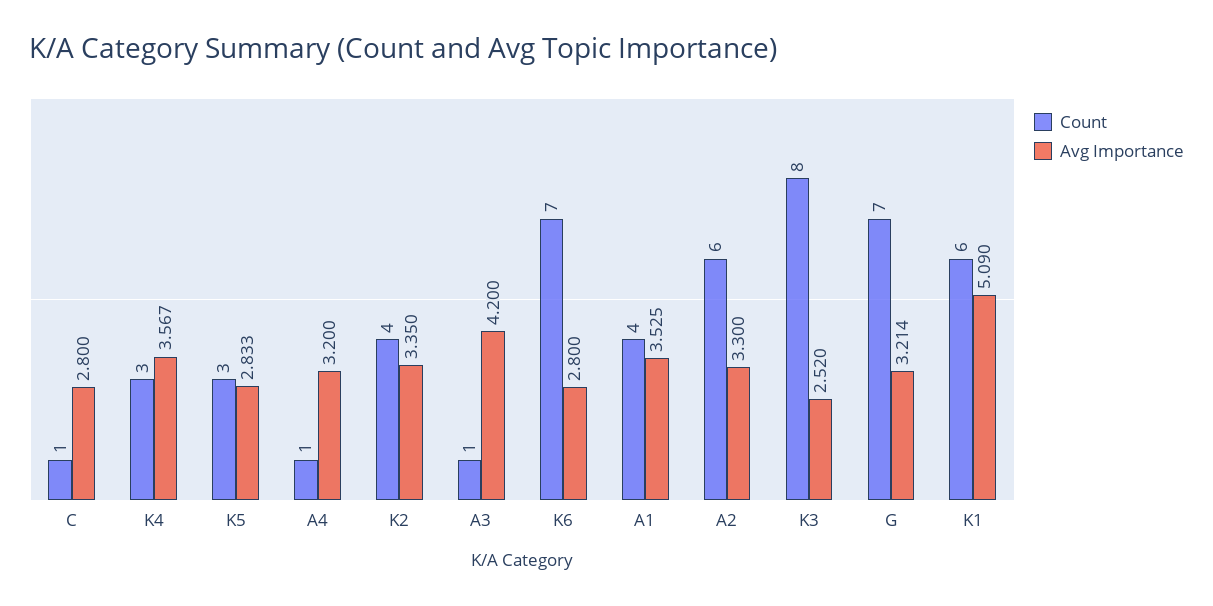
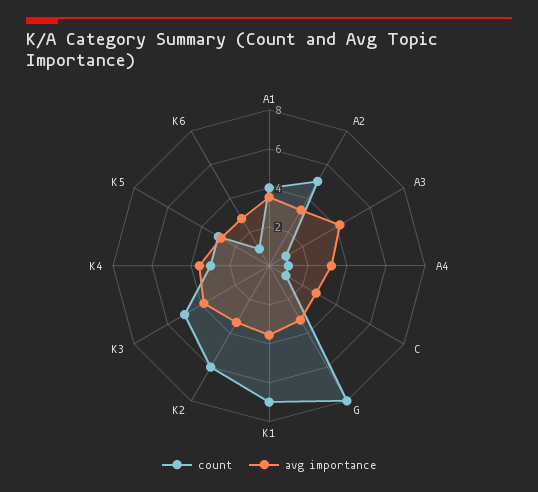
Count, K2: 4 -> 6
Count, K6: 7 -> 1
Count, A2: 6 -> 5
Count, K3: 8 -> 5
Avg Importance, K3: 2.52 -> 4
Count, G: 7 -> 8
Count, K1: 6 -> 7
Avg Importance, K1: 5.09 -> 3.5

